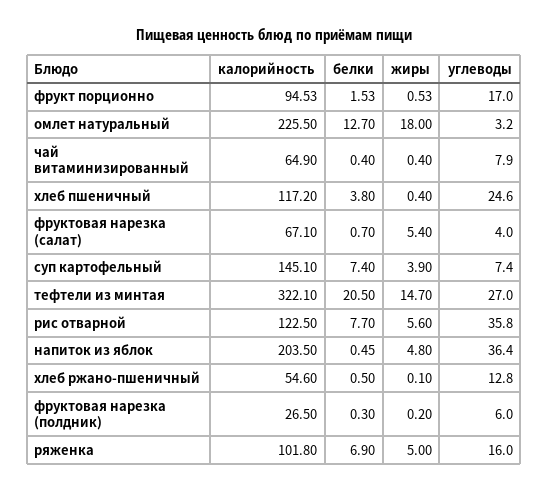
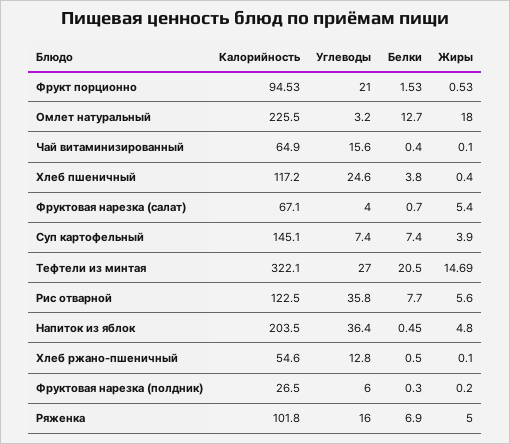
углеводы, фрукт порционно: 17 -> 21
жиры, чай витаминизированный: 0.4 -> 0.1
углеводы, чай витаминизированный: 7.9 -> 15.6
жиры, тефтели из минтая: 14.7 -> 14.69

